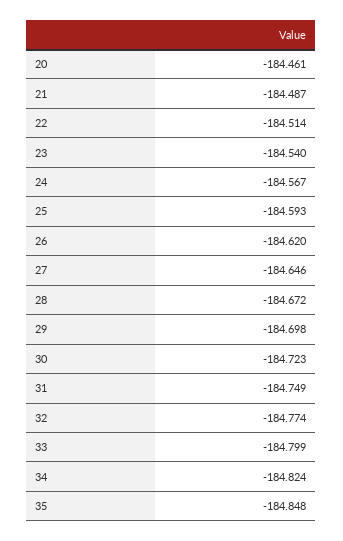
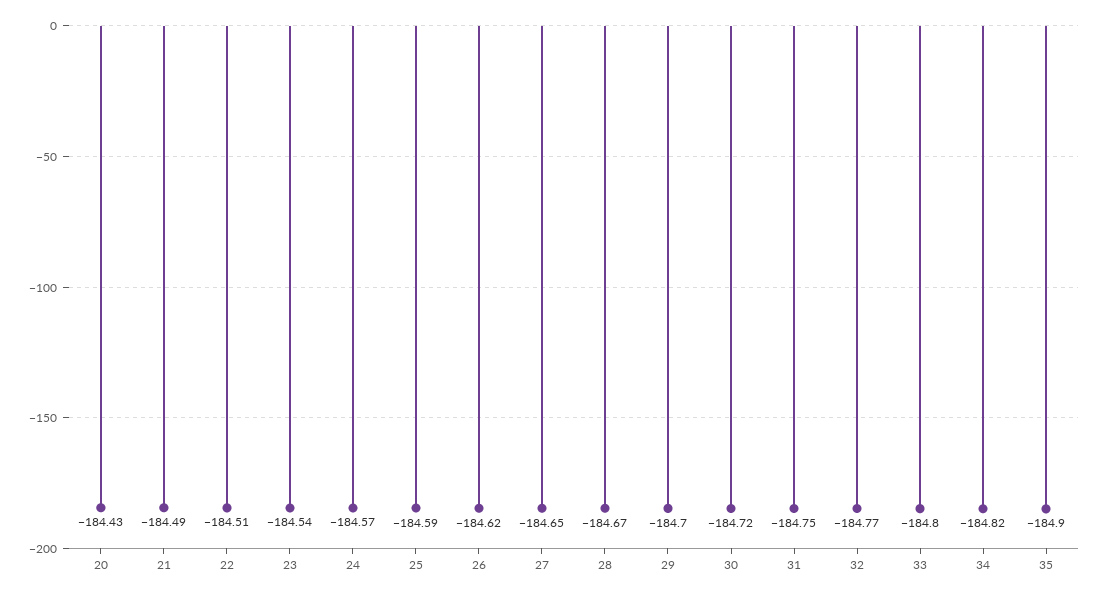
20: -184.461 -> -184.43
35: -184.848 -> -184.9

